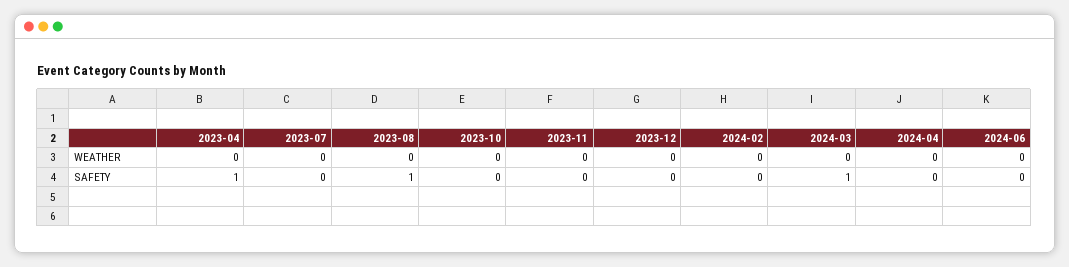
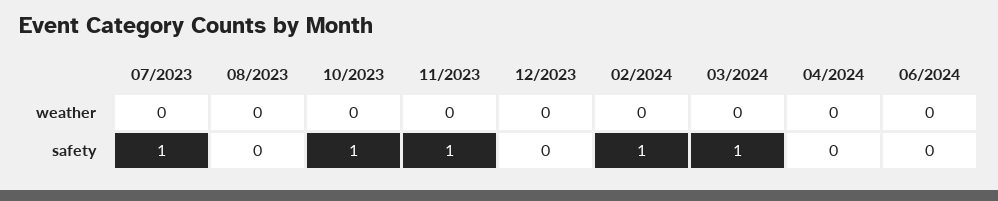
2023-04, WEATHER: 0 -> none
2023-04, SAFETY: 1 -> none
2023-07, SAFETY: 0 -> 1
2023-08, SAFETY: 1 -> 0
2023-10, SAFETY: 0 -> 1
2023-11, SAFETY: 0 -> 1
2024-02, SAFETY: 0 -> 1

